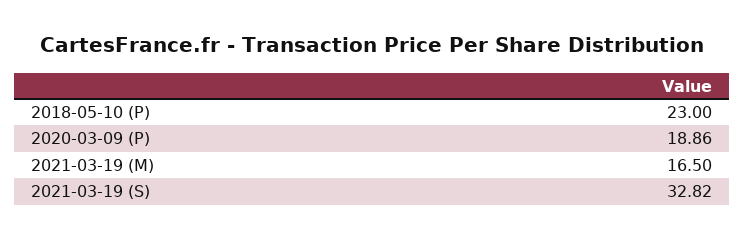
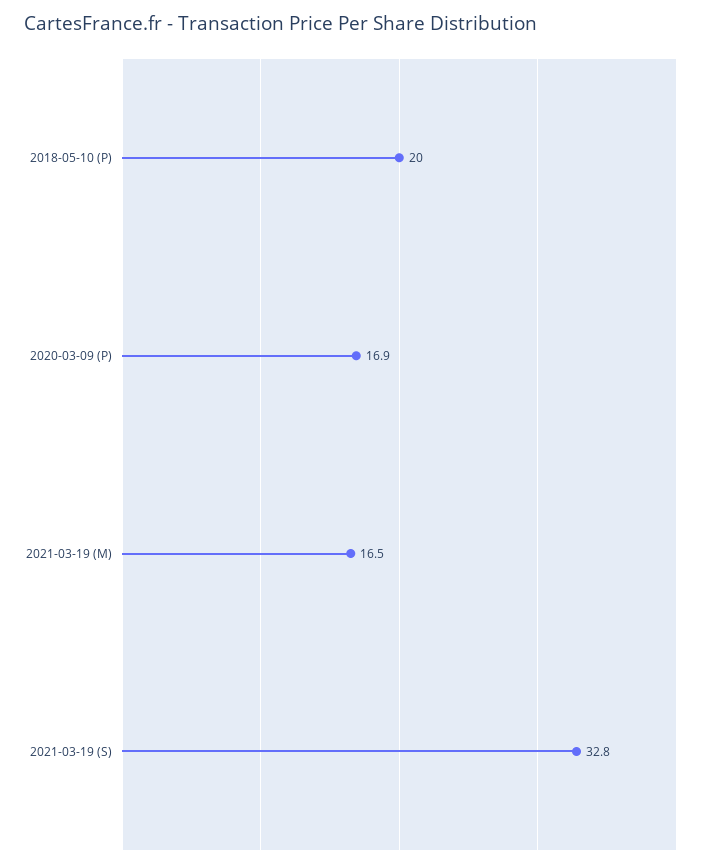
2018-05-10 (P): 23 -> 20
2020-03-09 (P): 18.86 -> 16.9

